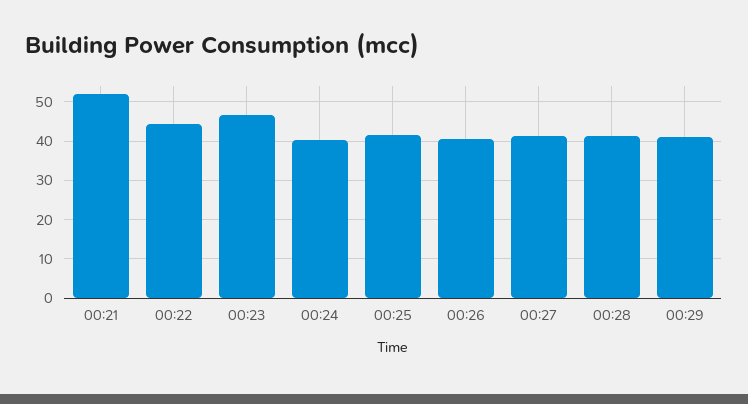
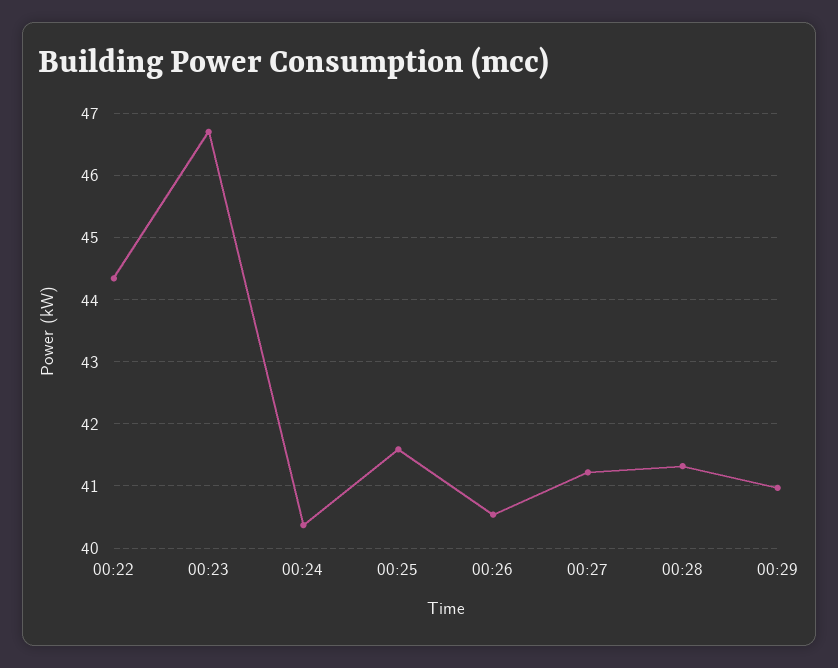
00:21: 52 -> none

